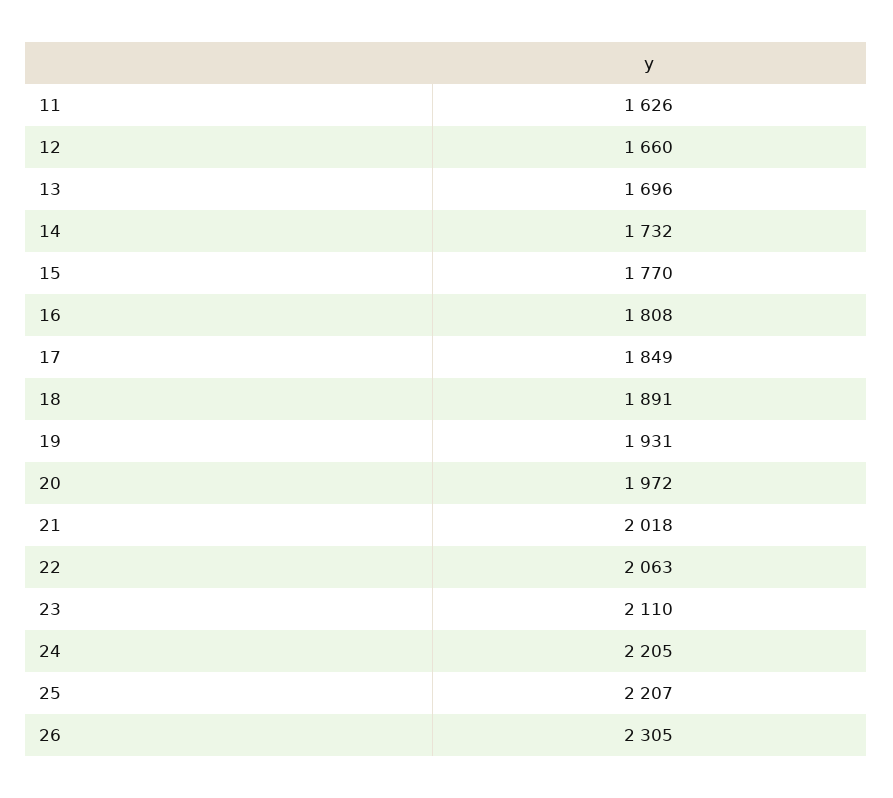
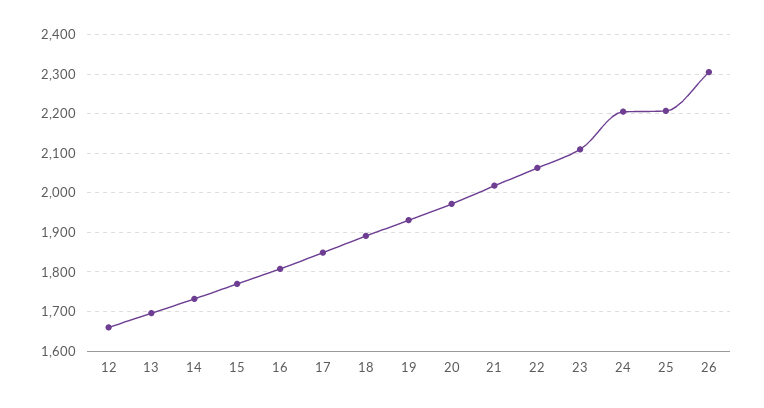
11: 1626 -> none

